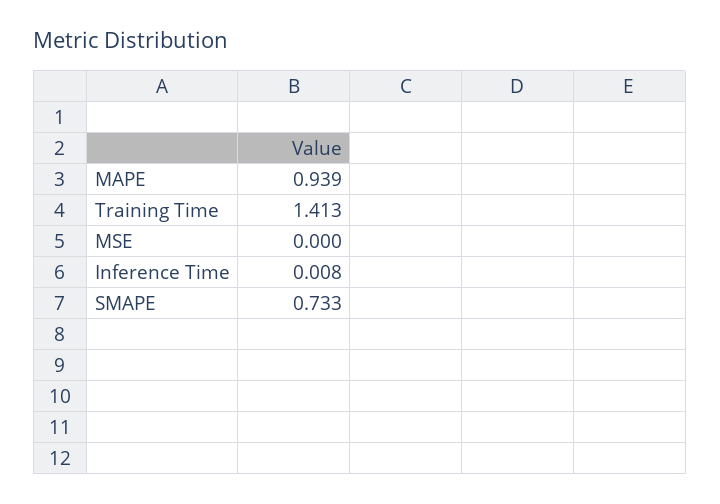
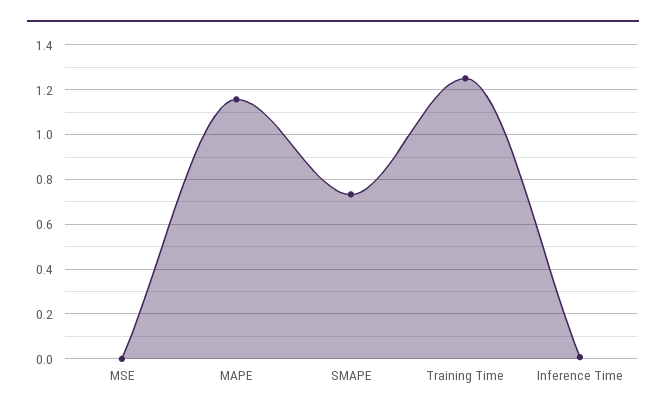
MAPE: 0.939 -> 1.15
Training Time: 1.413 -> 1.25

